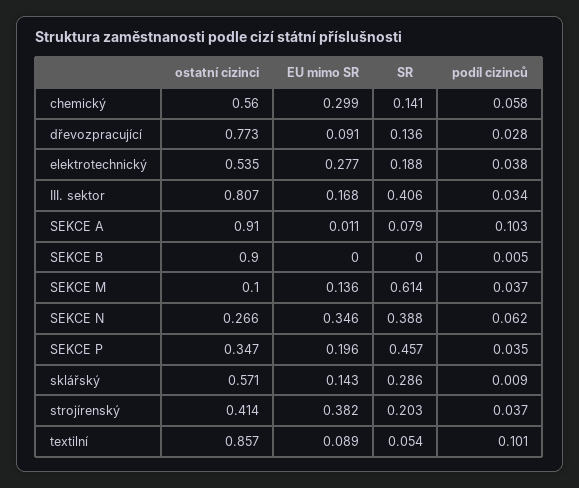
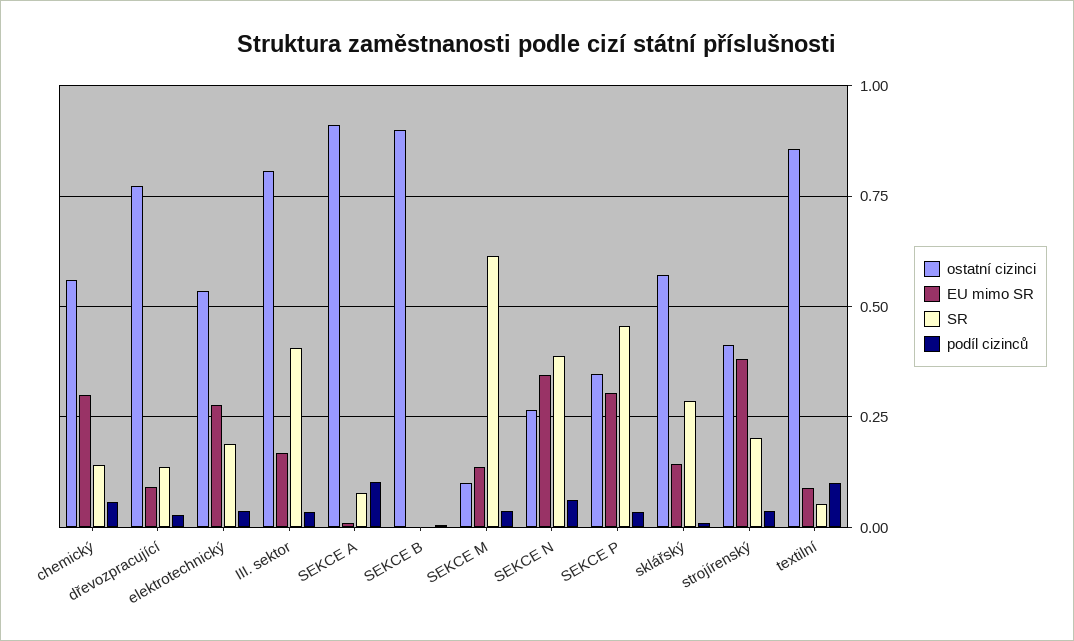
EU mimo SR, SEKCE P: 0.196 -> 0.3

